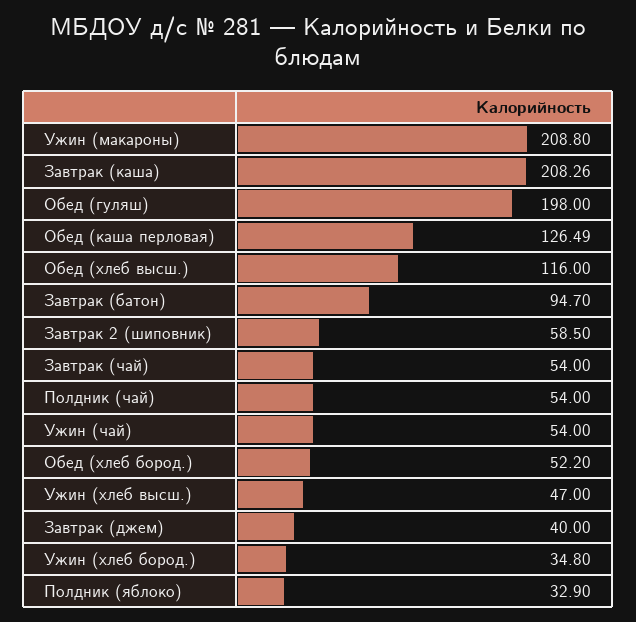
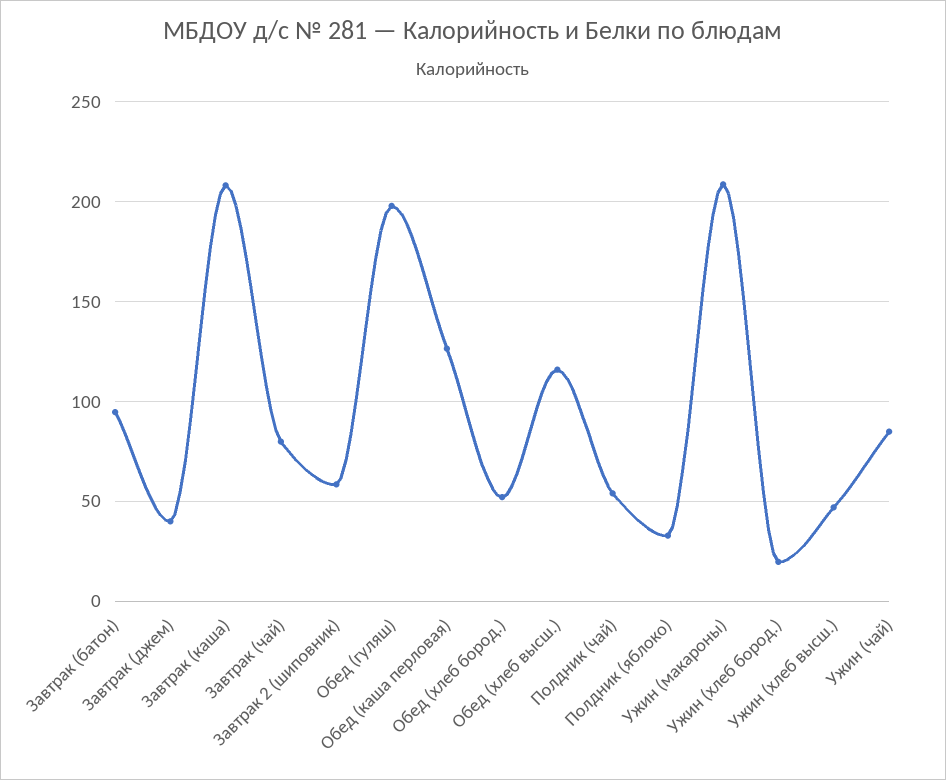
Завтрак (чай): 54 -> 80
Ужин (чай): 54 -> 85
Ужин (хлеб бород.): 34.8 -> 20

